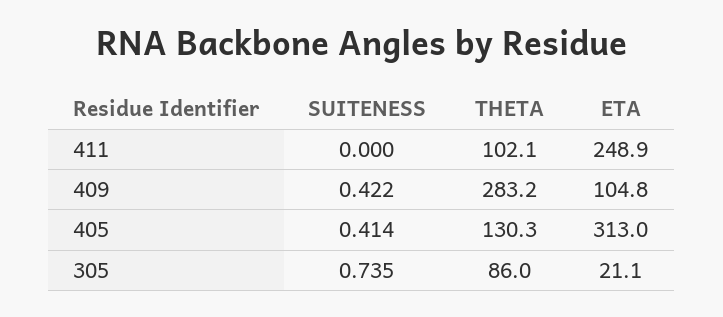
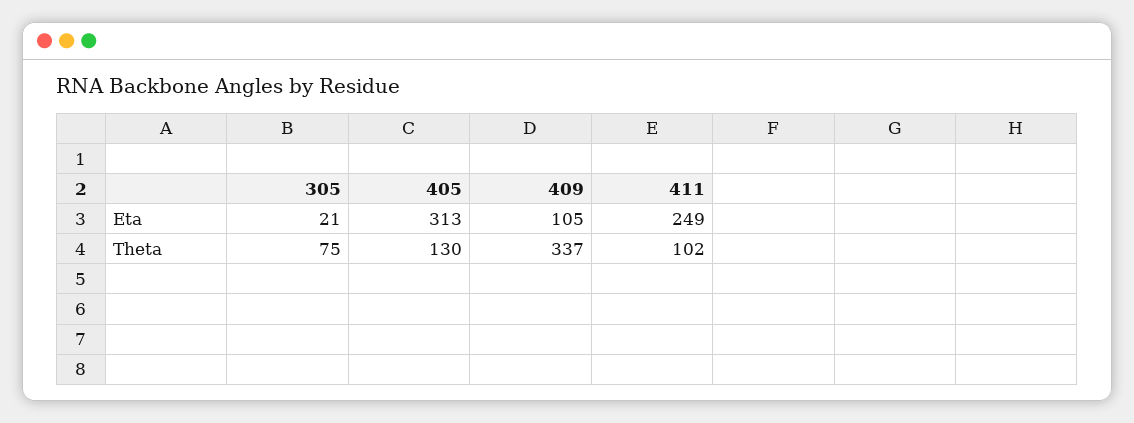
SUITENESS, 411: 0 -> none
SUITENESS, 409: 0.422 -> none
THETA, 409: 283.2 -> 337
SUITENESS, 405: 0.414 -> none
SUITENESS, 305: 0.735 -> none
THETA, 305: 86 -> 75

